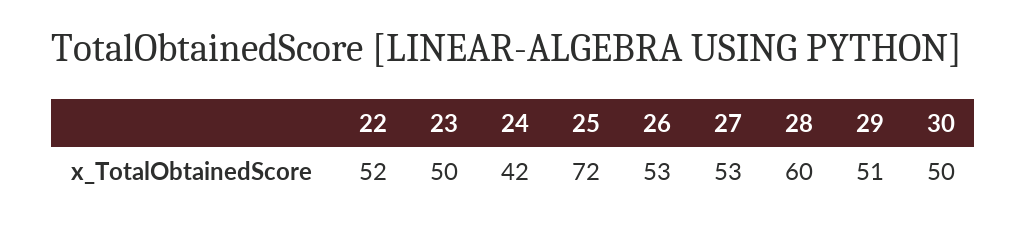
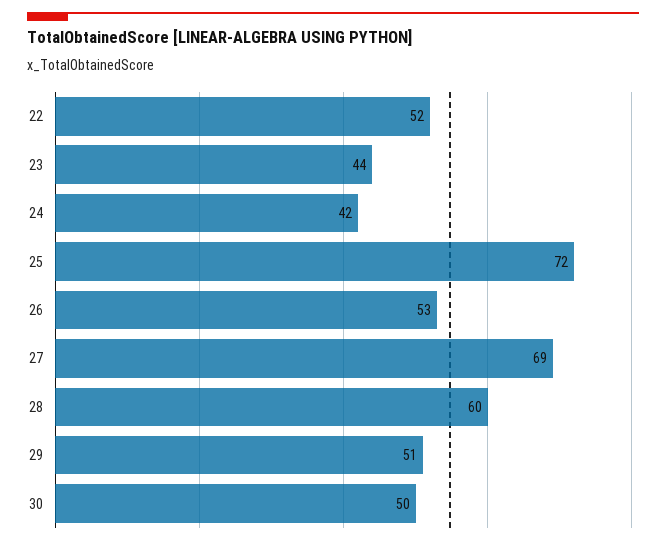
23: 50 -> 44
27: 53 -> 69

